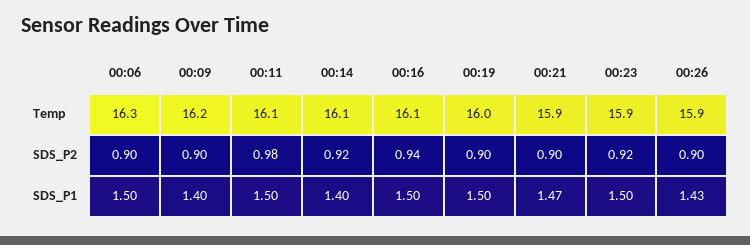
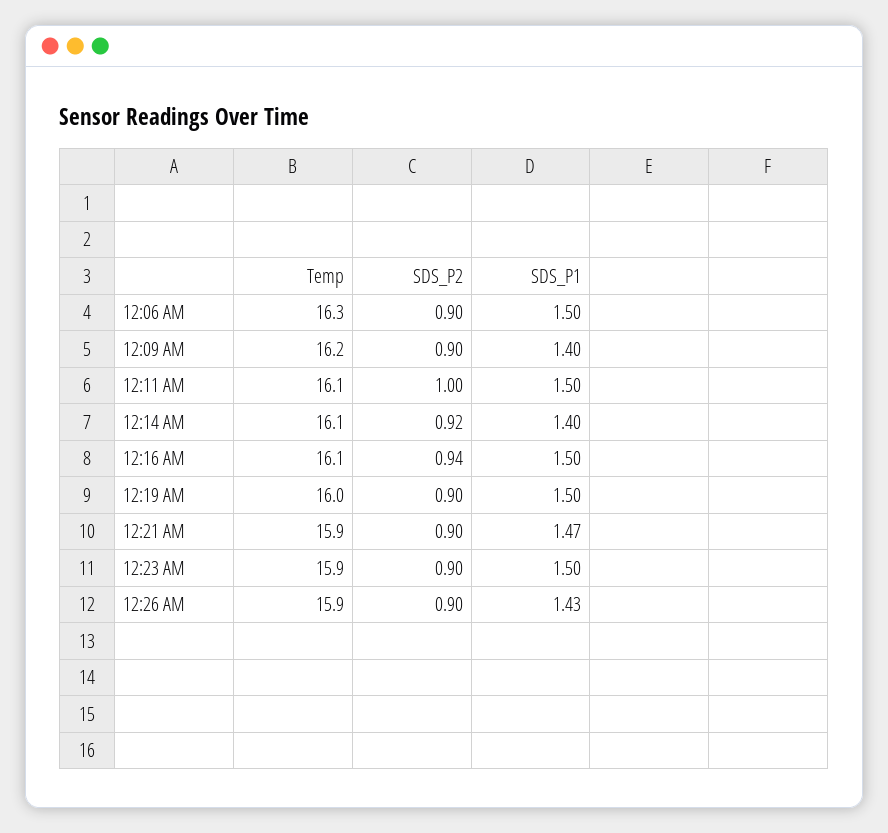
00:11, SDS_P2: 0.98 -> 1
00:23, SDS_P2: 0.92 -> 0.9

